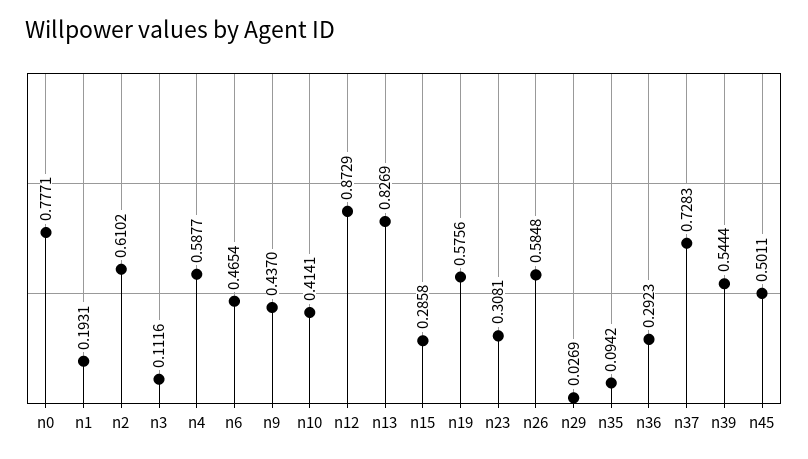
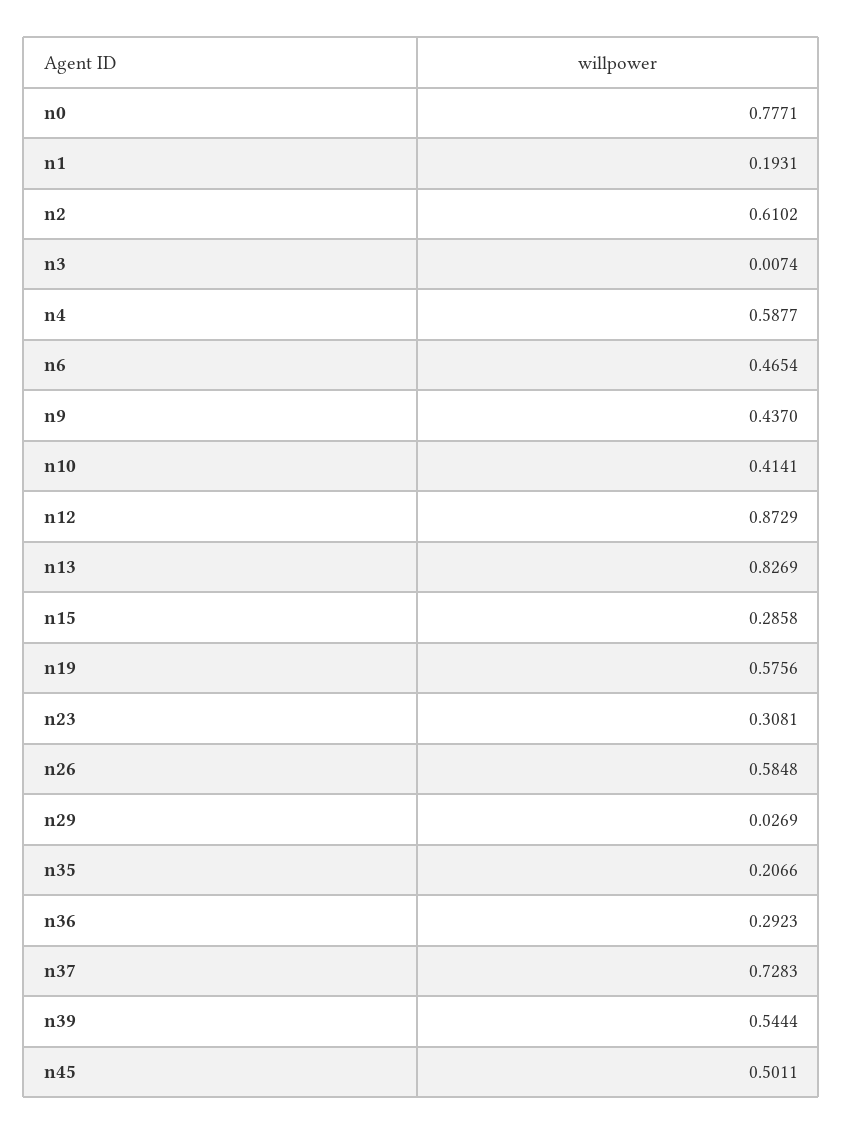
n3: 0.1116 -> 0.0074
n35: 0.0942 -> 0.2066

